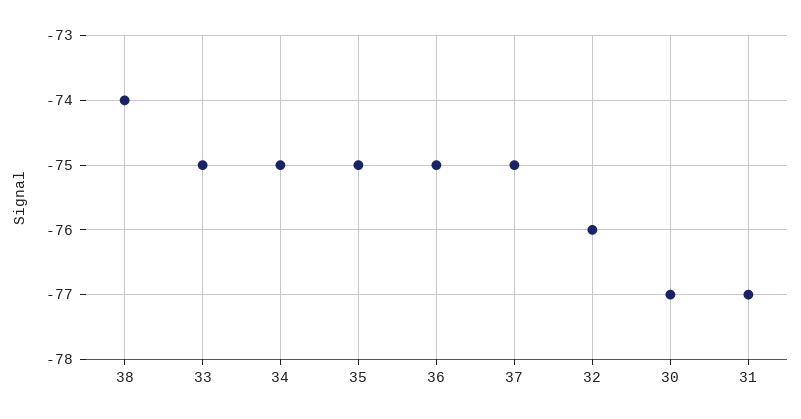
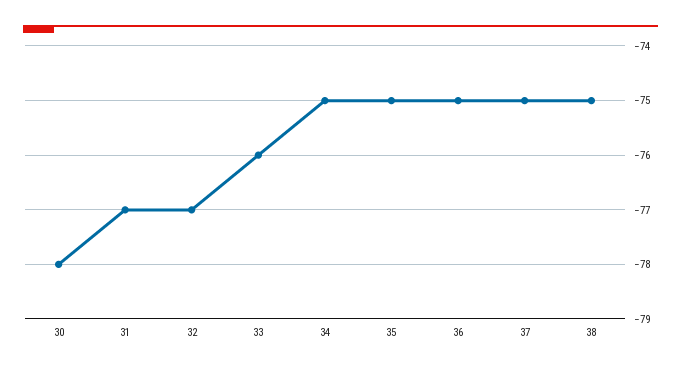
38: -74 -> -75
33: -75 -> -76
32: -76 -> -77
30: -77 -> -78

